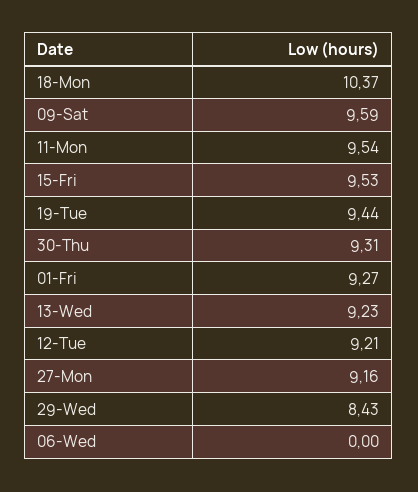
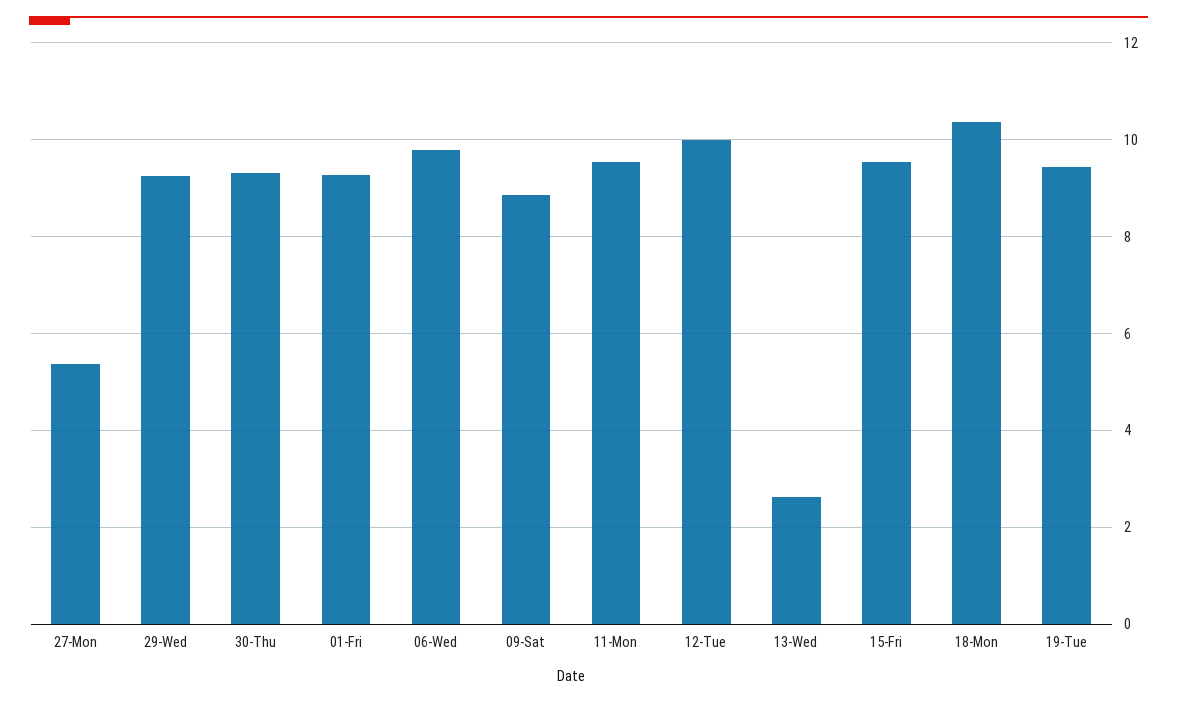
09-Sat: 9.59 -> 8.8
13-Wed: 9.23 -> 2.6
12-Tue: 9.21 -> 10
27-Mon: 9.16 -> 5.4
29-Wed: 8.43 -> 9.2
06-Wed: 0 -> 9.8

